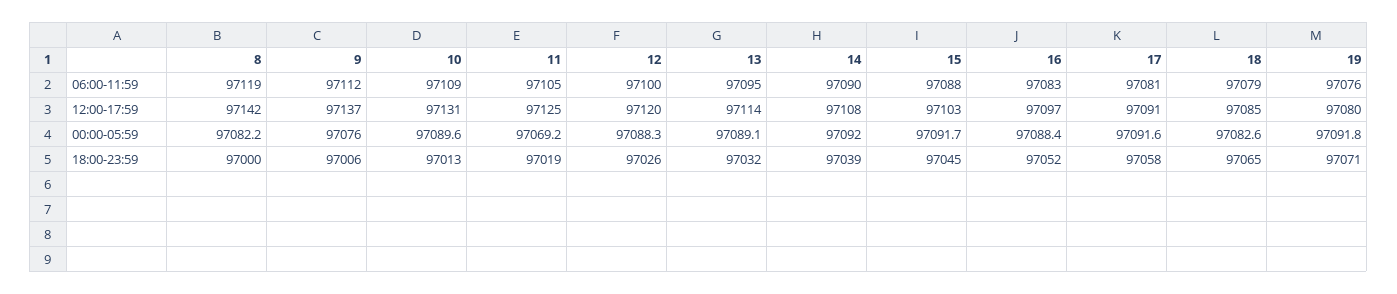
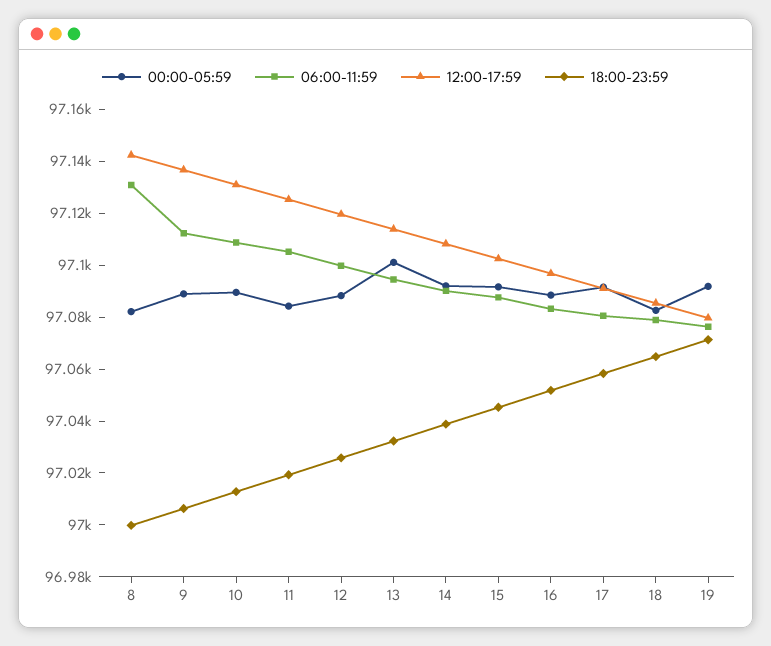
06:00-11:59, 8: 97119 -> 97130
00:00-05:59, 9: 97076 -> 97090
00:00-05:59, 11: 97069.2 -> 97085
00:00-05:59, 13: 97089.1 -> 97100

